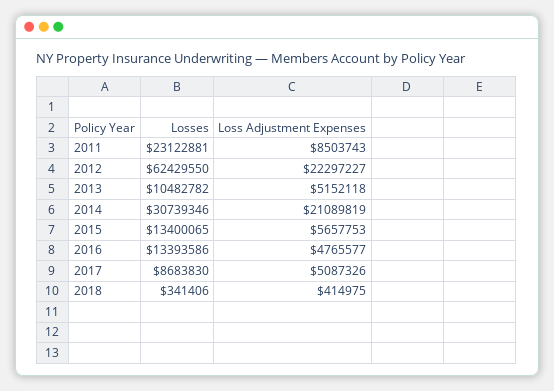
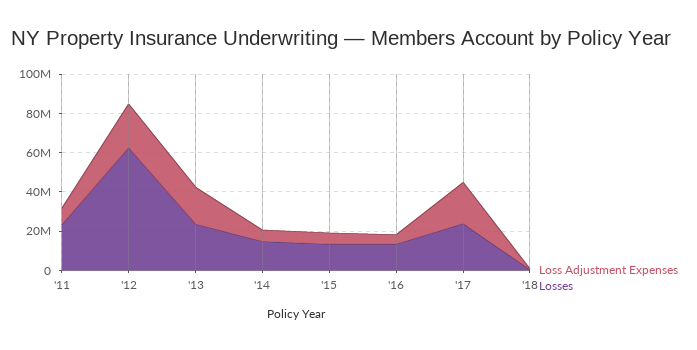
Losses, 2013: 10482782 -> 25000000
Loss Adjustment Expenses, 2013: 5152118 -> 20000000
Losses, 2014: 30739346 -> 15000000
Loss Adjustment Expenses, 2014: 21089819 -> 5000000
Losses, 2017: 8683830 -> 25000000
Loss Adjustment Expenses, 2017: 5087326 -> 20000000

